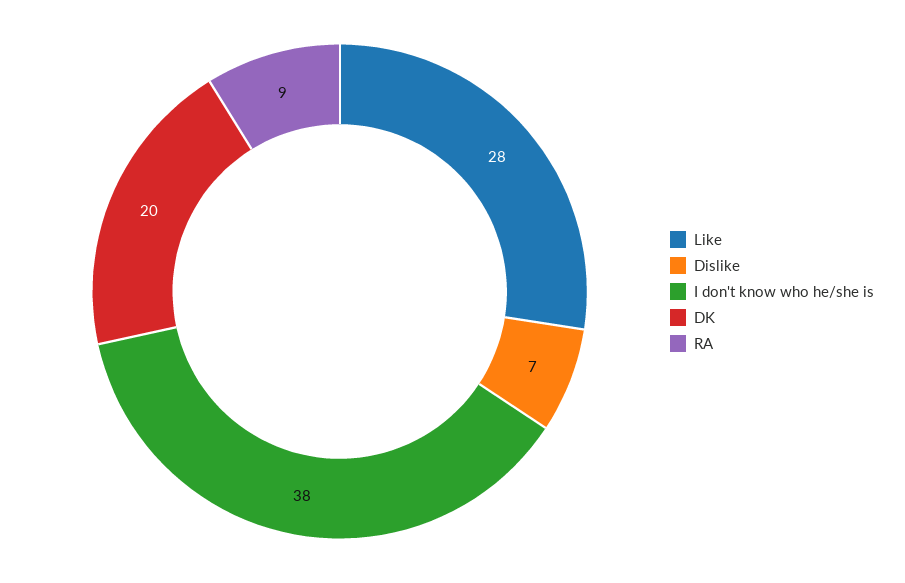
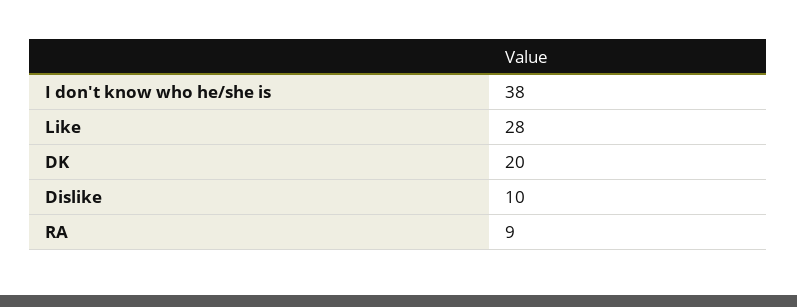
Dislike: 7 -> 10

